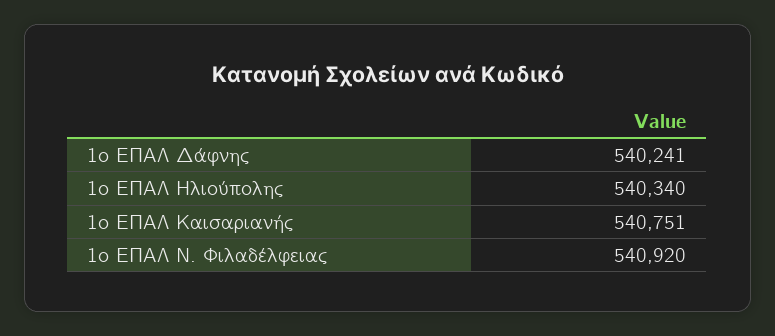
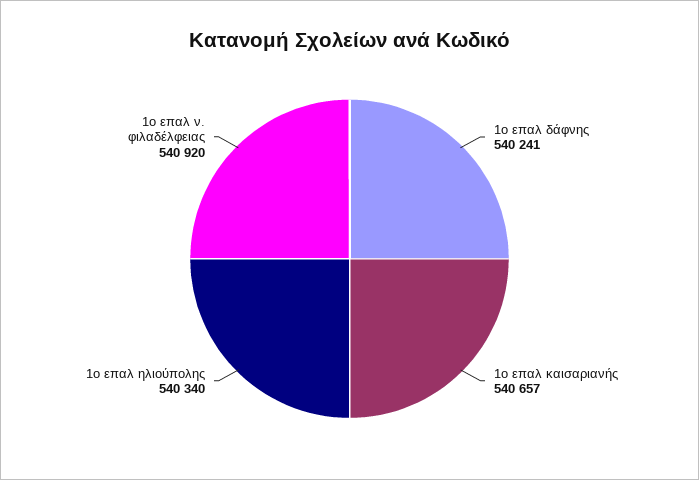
1ο ΕΠΑΛ Καισαριανής: 540751 -> 540657

